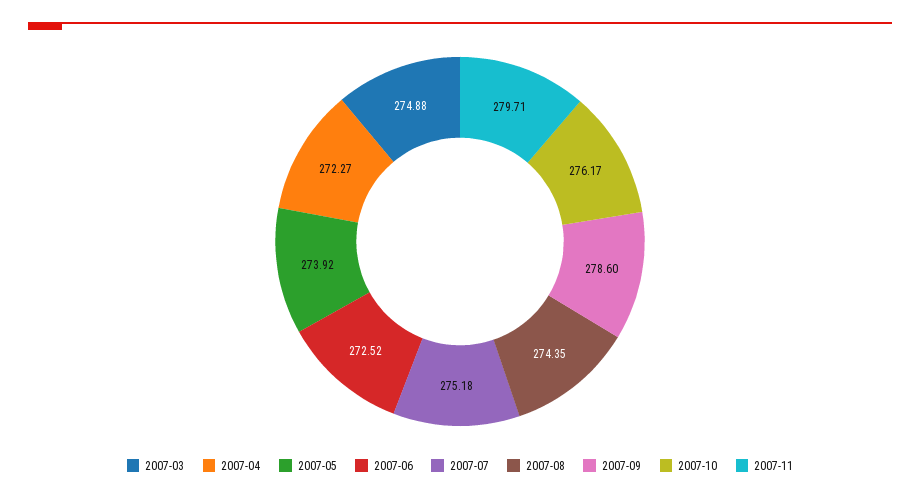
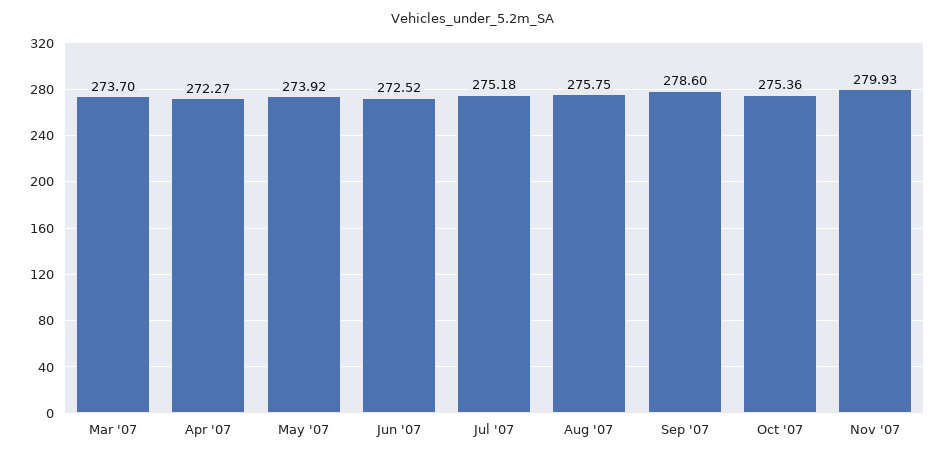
2007-03: 274.88 -> 273.7
2007-08: 274.35 -> 275.75
2007-10: 276.17 -> 275.36
2007-11: 279.71 -> 279.93

